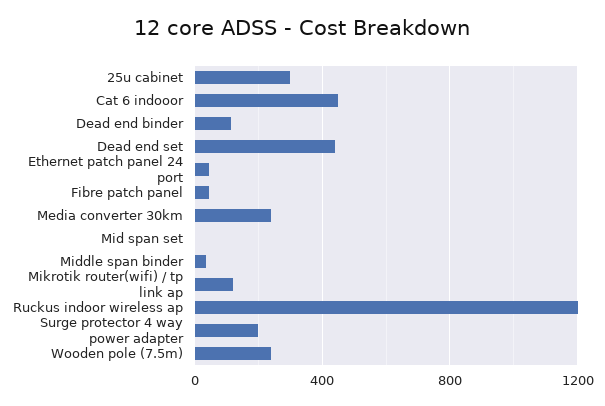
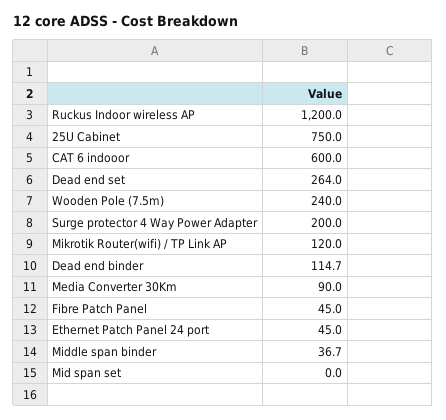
25u cabinet: 300 -> 750
Cat 6 indooor: 450 -> 600
Dead end set: 450 -> 264
Media converter 30km: 250 -> 90

